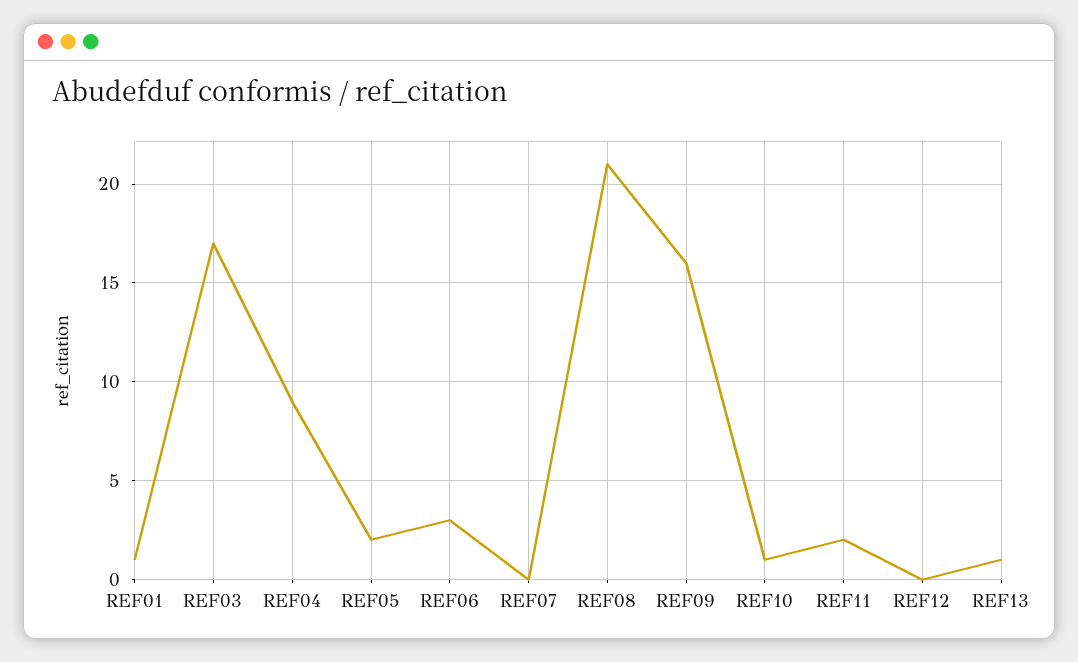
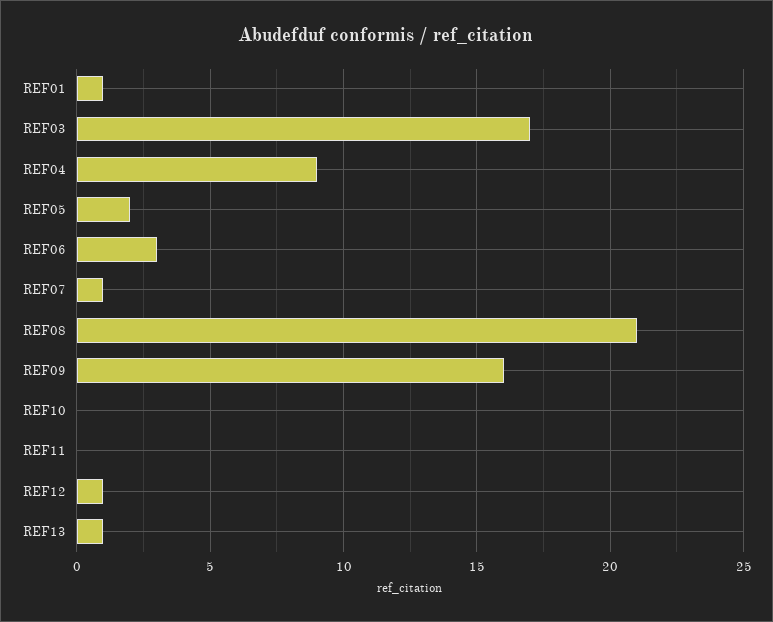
REF07: 0 -> 1
REF10: 1 -> 0
REF11: 2 -> 0
REF12: 0 -> 1

